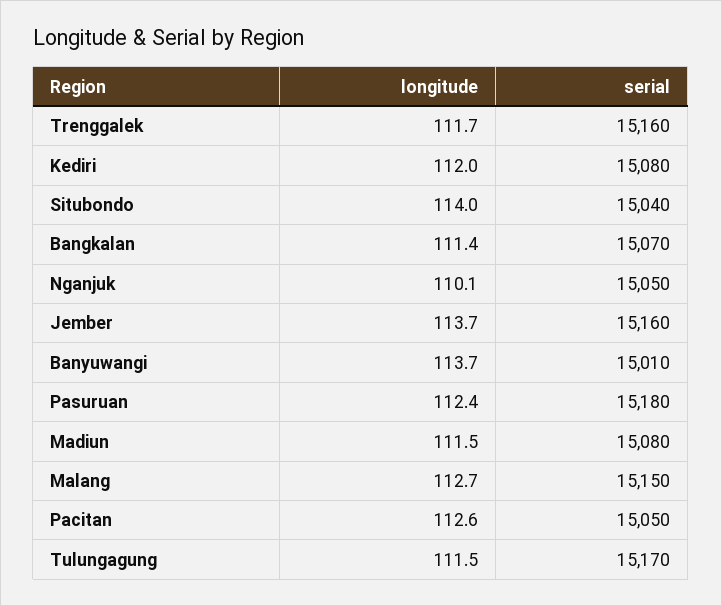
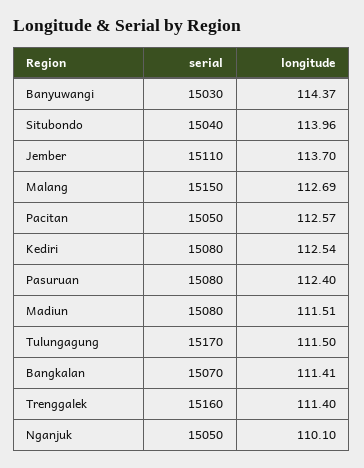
longitude, Trenggalek: 111.7 -> 111.4
longitude, Kediri: 112 -> 112.54
serial, Jember: 15160 -> 15110
longitude, Banyuwangi: 113.7 -> 114.37
serial, Banyuwangi: 15010 -> 15030
serial, Pasuruan: 15180 -> 15080

